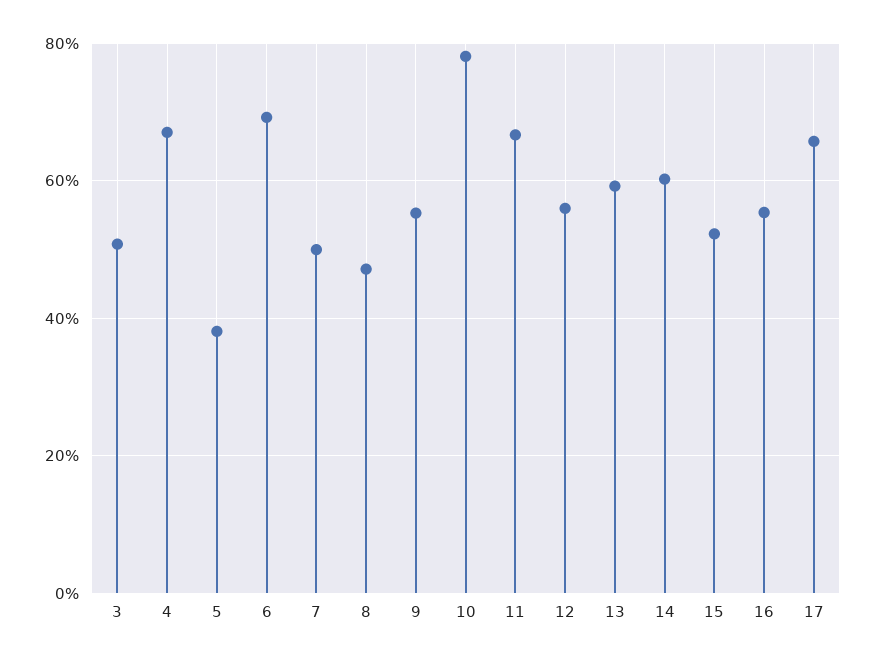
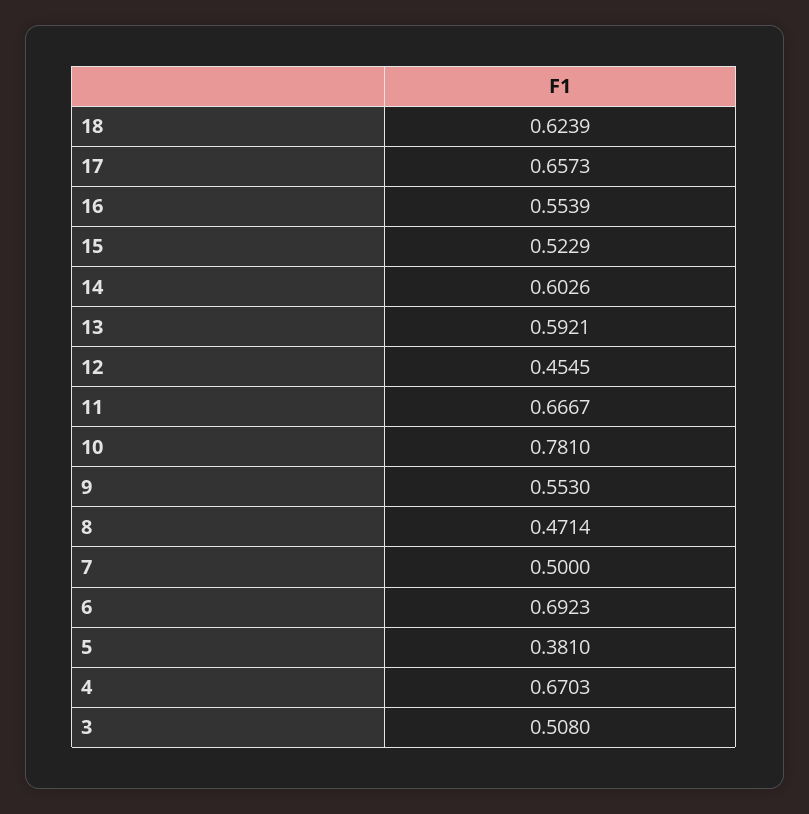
12: 0.56 -> 0.4545
18: none -> 0.6239

